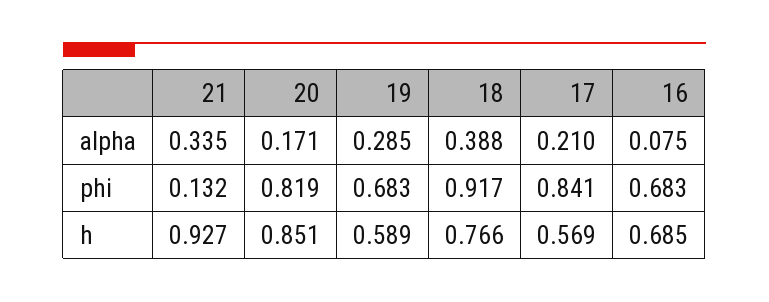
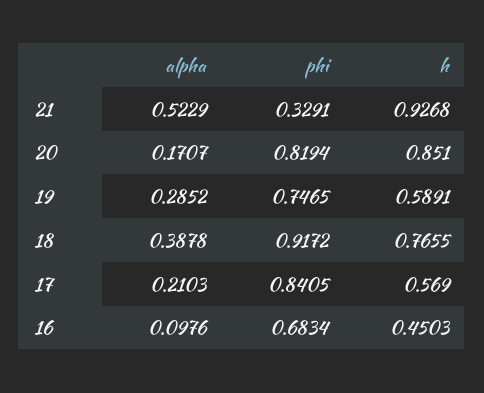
21, alpha: 0.335 -> 0.5229
16, alpha: 0.075 -> 0.0976
21, phi: 0.132 -> 0.3291
19, phi: 0.683 -> 0.7465
16, h: 0.685 -> 0.4503

